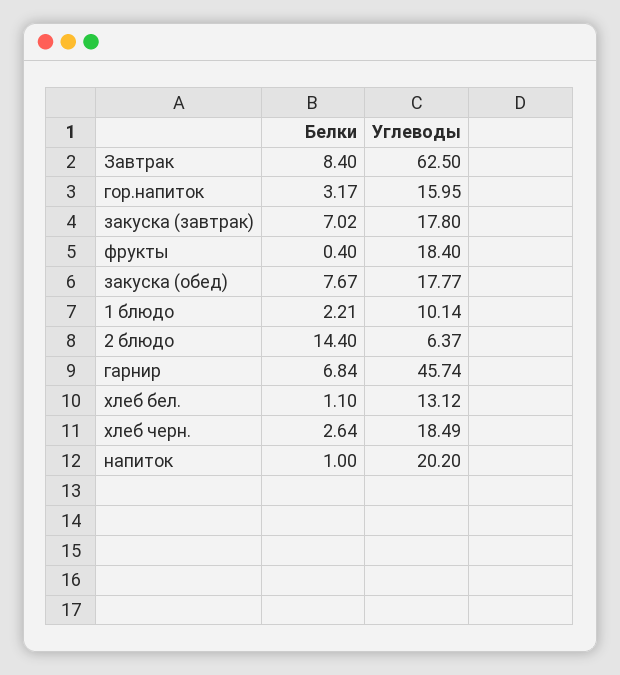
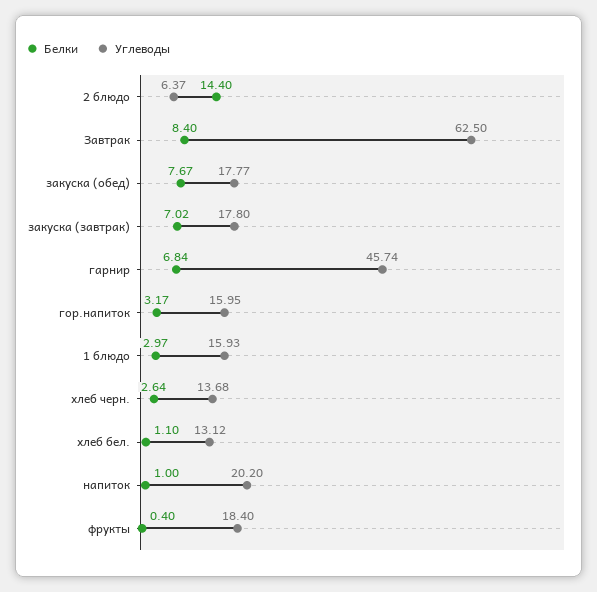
Белки, 1 блюдо: 2.21 -> 2.97
Углеводы, 1 блюдо: 10.14 -> 15.93
Углеводы, хлеб черн.: 18.49 -> 13.68

